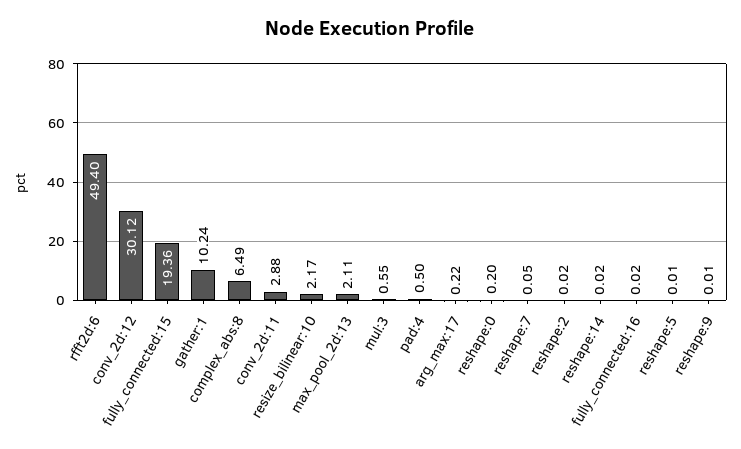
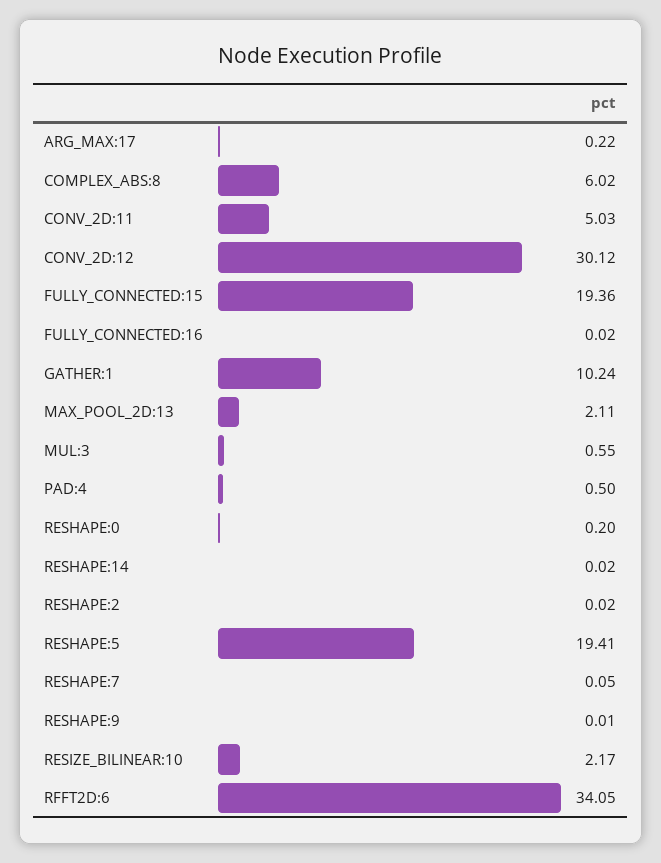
rfft2d:6: 49.4 -> 34.05
complex_abs:8: 6.49 -> 6.02
conv_2d:11: 2.88 -> 5.03
reshape:5: 0.01 -> 19.41

